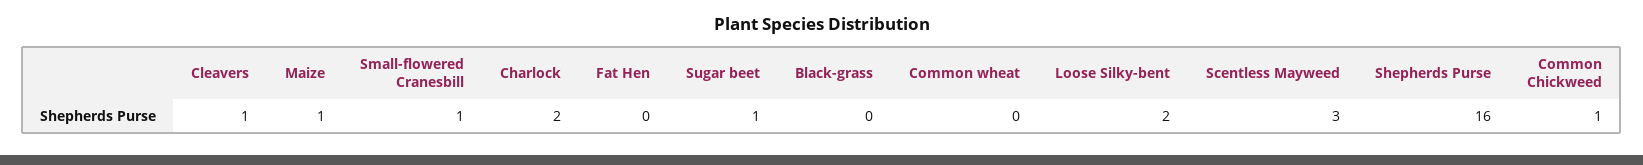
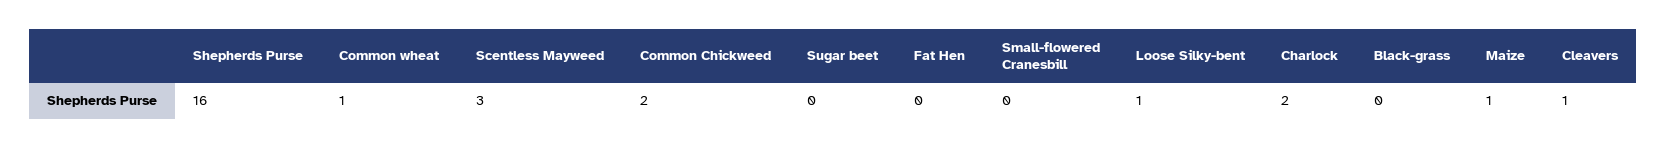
Small-flowered Cranesbill: 1 -> 0
Sugar beet: 1 -> 0
Common wheat: 0 -> 1
Loose Silky-bent: 2 -> 1
Common Chickweed: 1 -> 2

